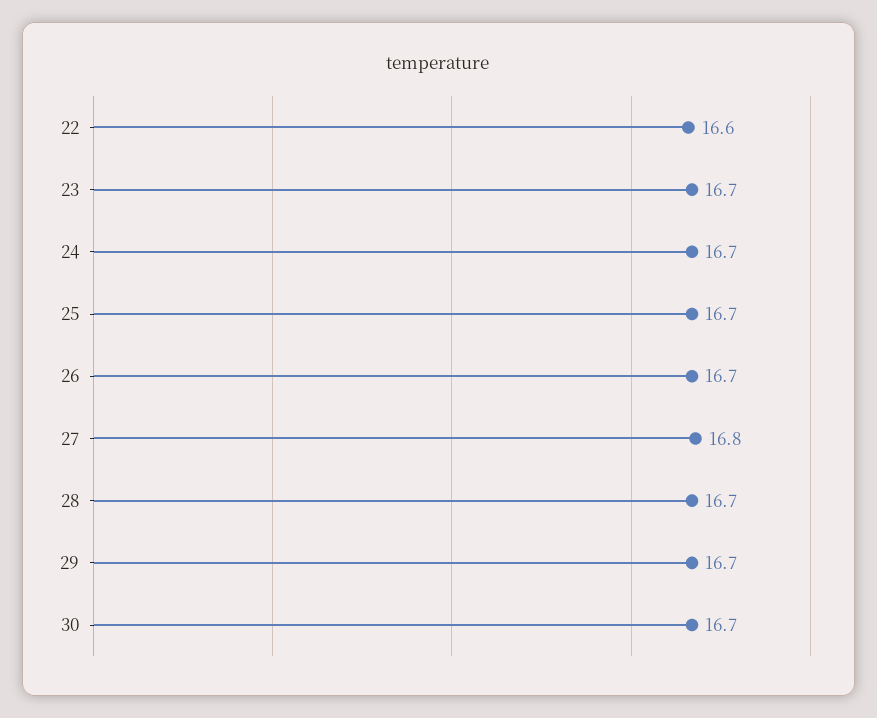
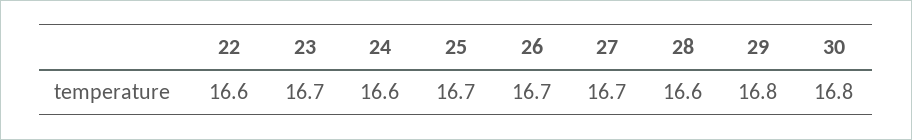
24: 16.7 -> 16.6
27: 16.8 -> 16.7
28: 16.7 -> 16.6
29: 16.7 -> 16.8
30: 16.7 -> 16.8

